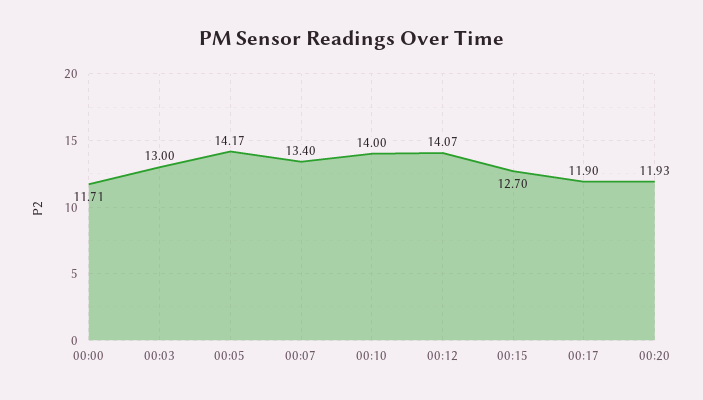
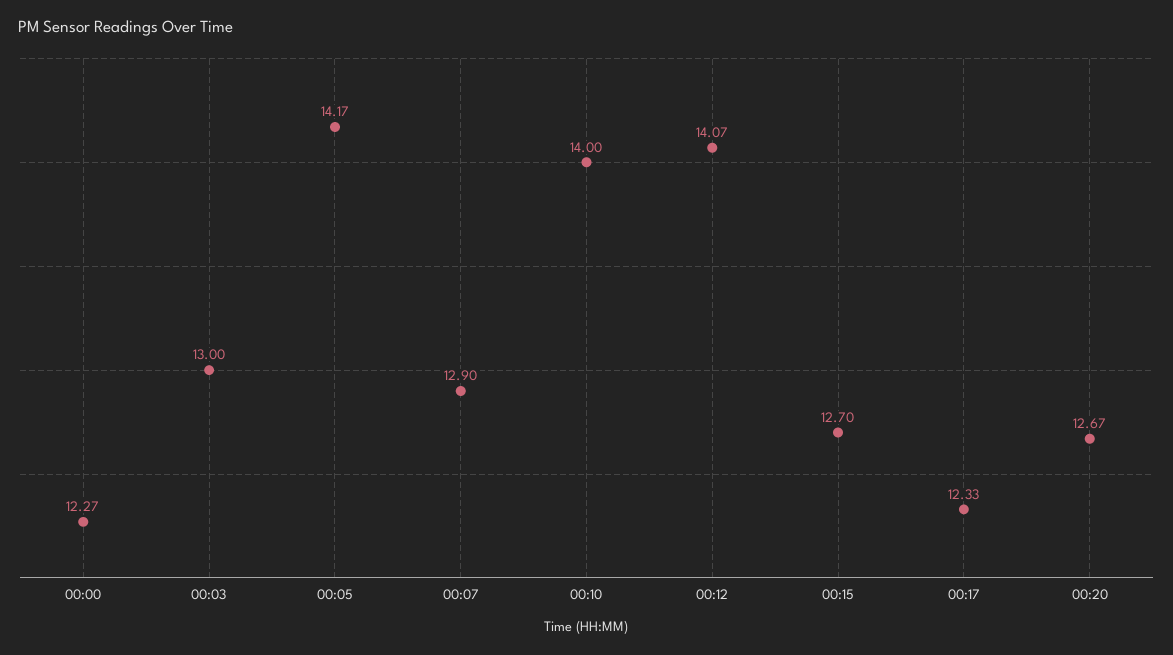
00:00: 11.71 -> 12.27
00:07: 13.4 -> 12.9
00:17: 11.9 -> 12.33
00:20: 11.93 -> 12.67

